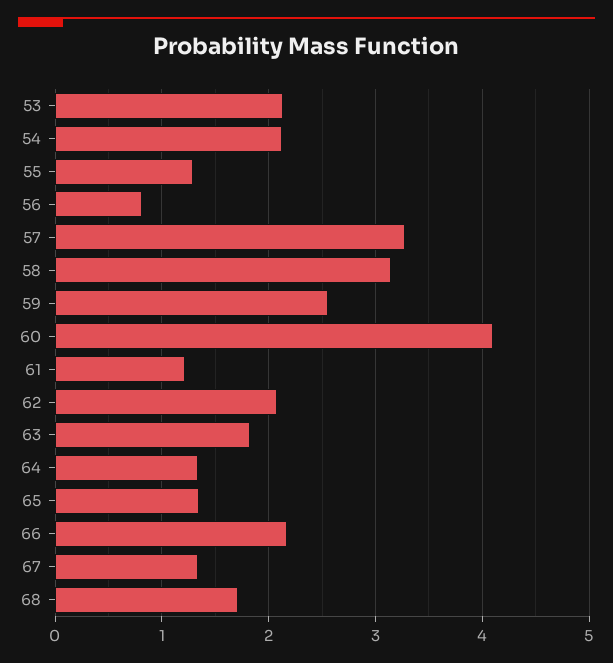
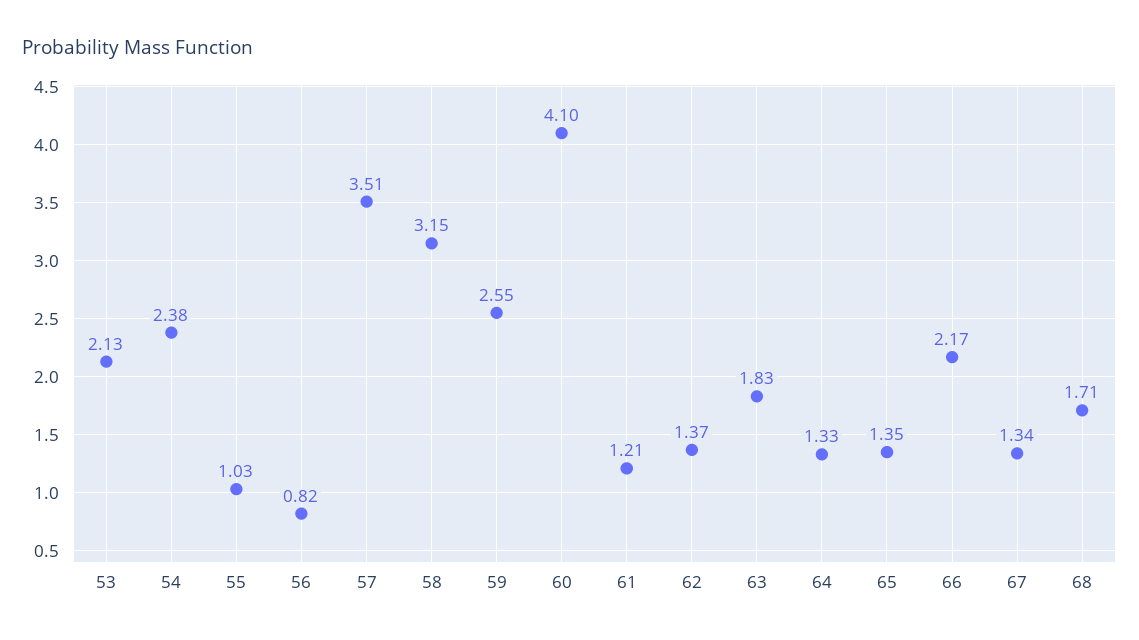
54: 2.1 -> 2.38
55: 1.3 -> 1.03
57: 3.3 -> 3.51
62: 2.1 -> 1.37

